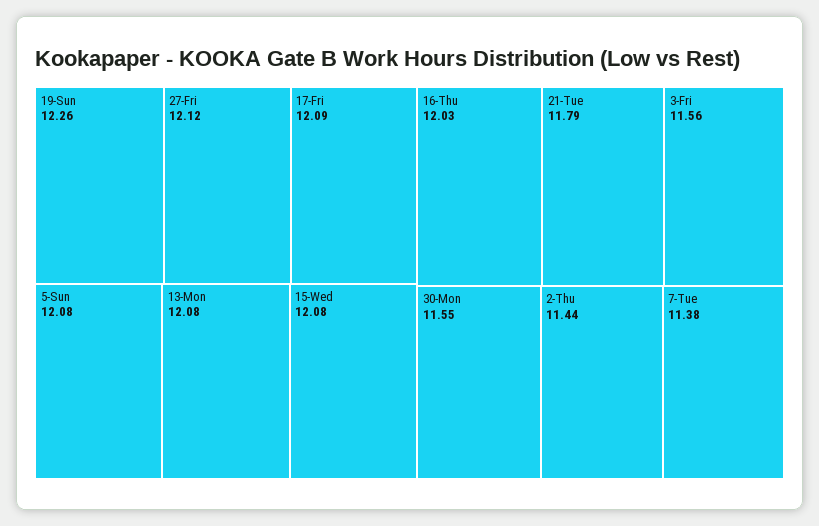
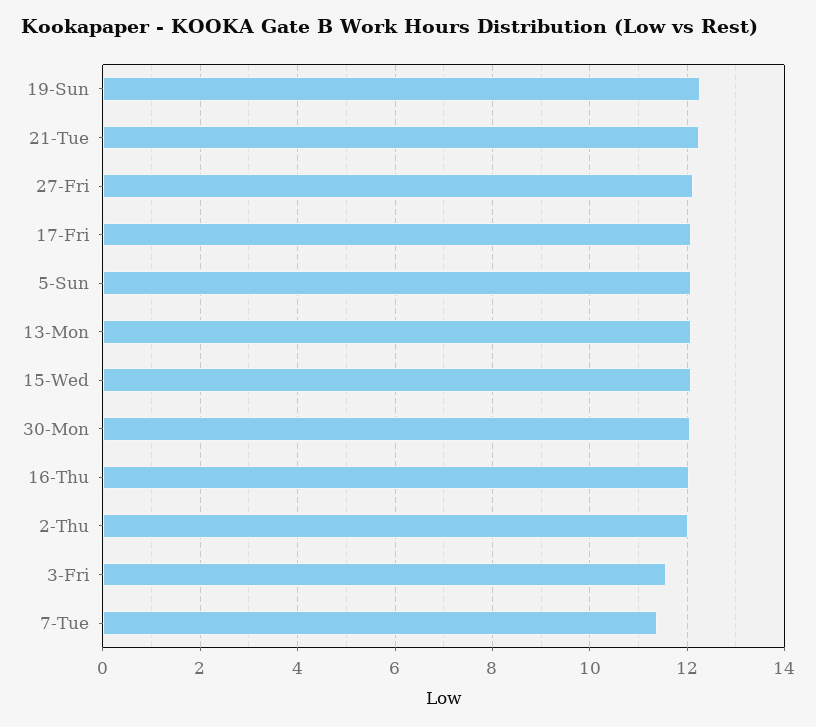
21-Tue: 11.79 -> 12.2
30-Mon: 11.55 -> 12
2-Thu: 11.44 -> 12

